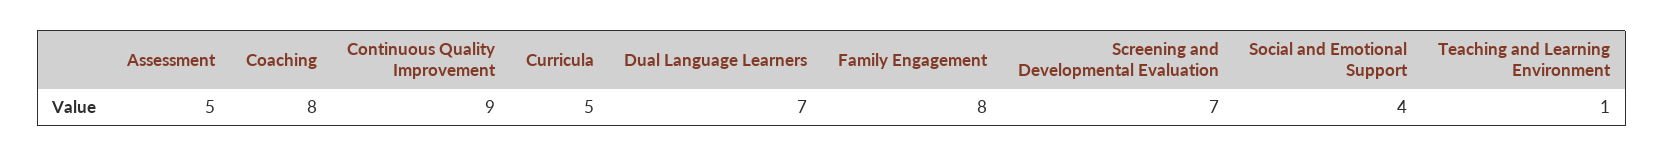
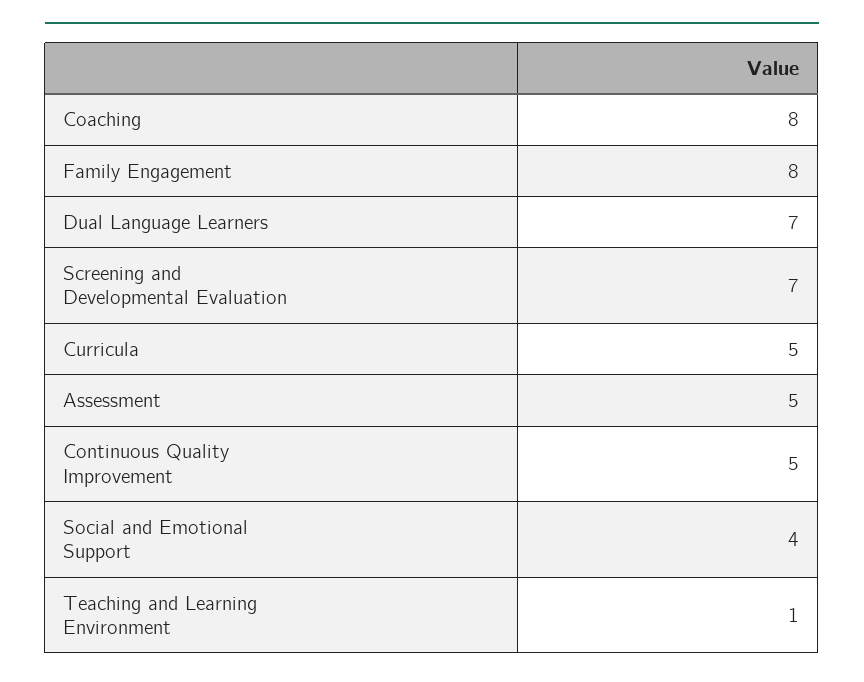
Continuous Quality Improvement: 9 -> 5

